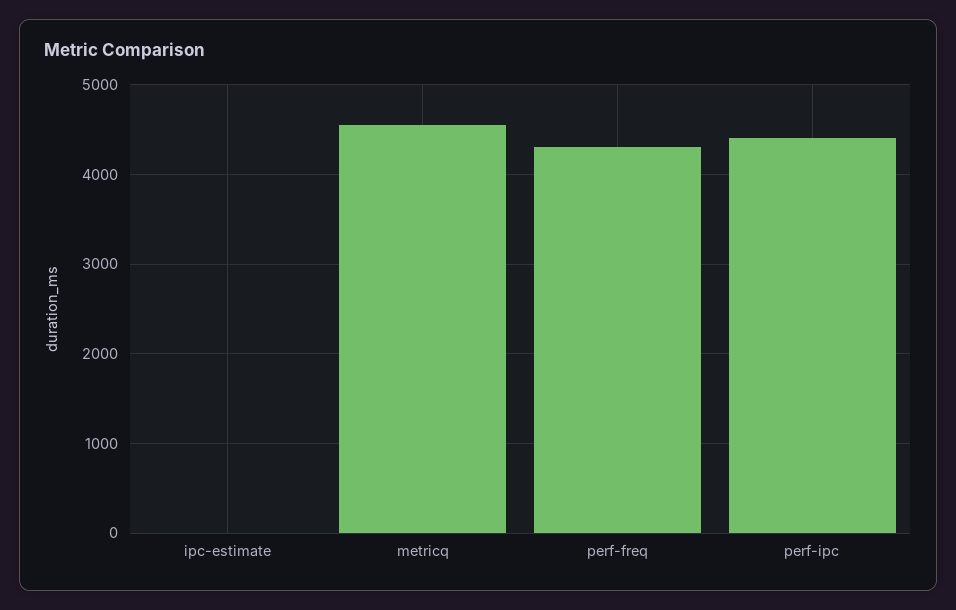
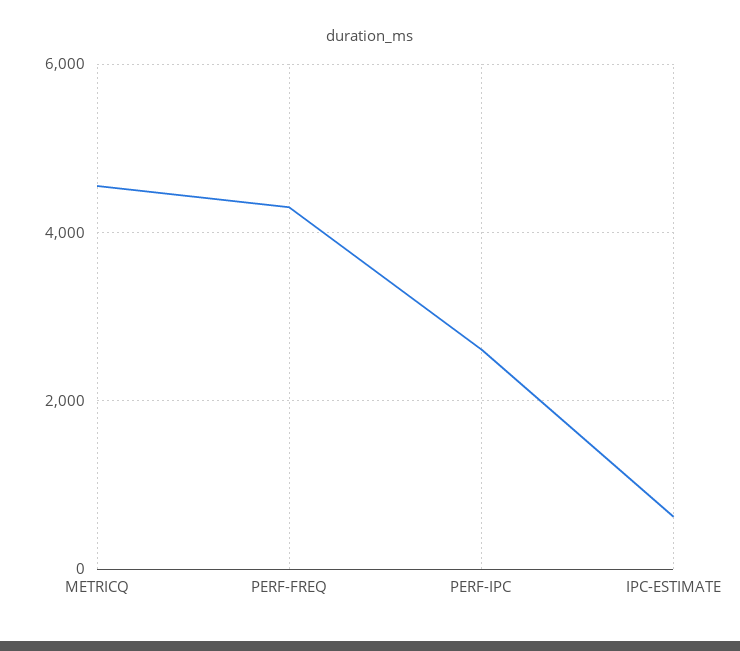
ipc-estimate: 0 -> 600
perf-ipc: 4400 -> 2600

